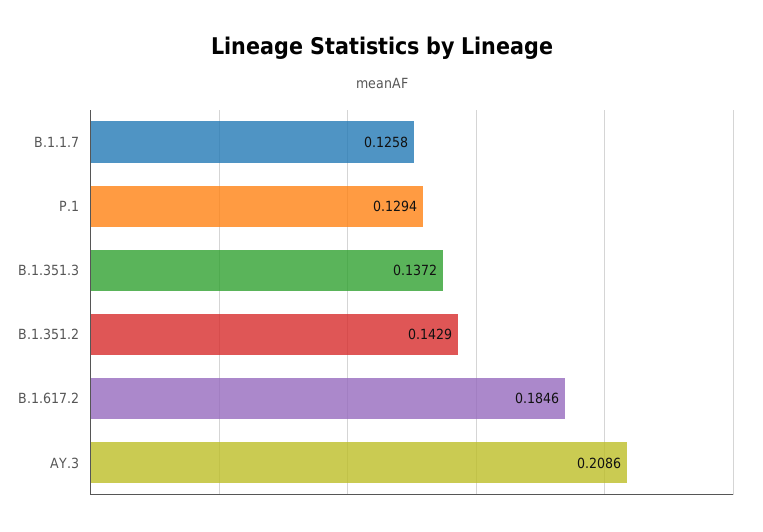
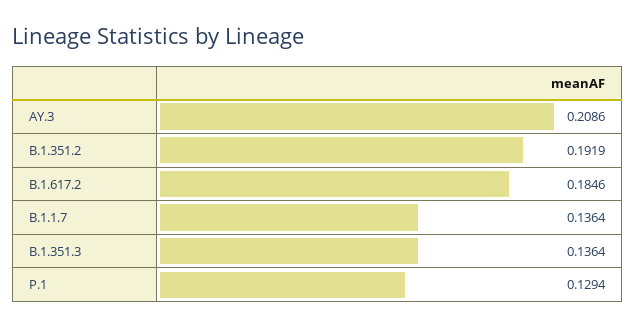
B.1.1.7: 0.1258 -> 0.1364
B.1.351.3: 0.1372 -> 0.1364
B.1.351.2: 0.1429 -> 0.1919

